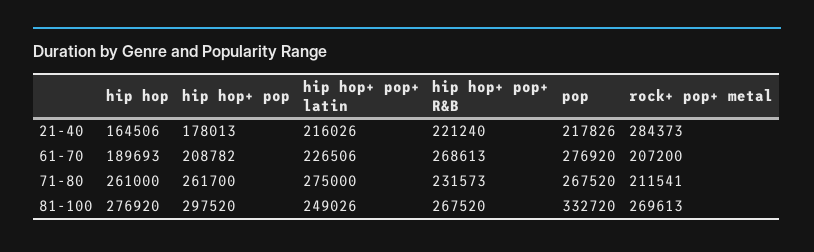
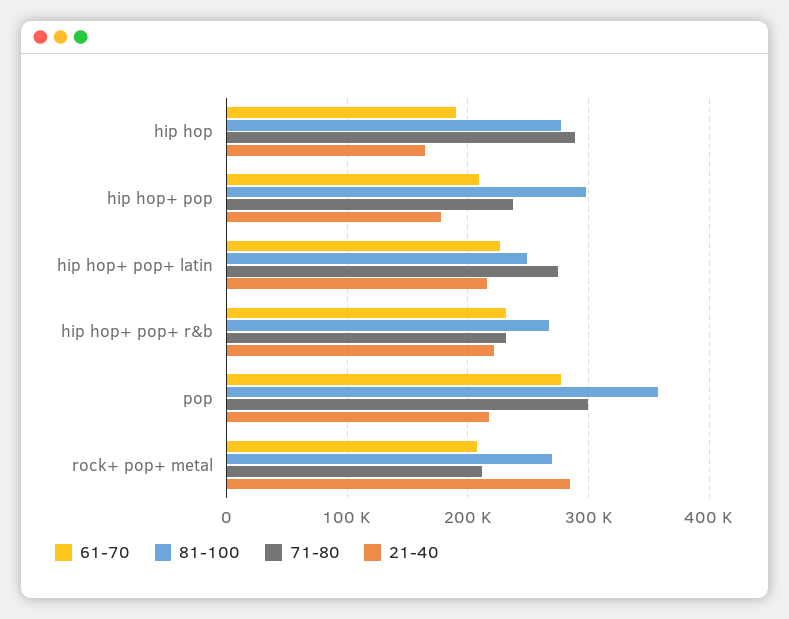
61-70, hip hop+ pop+ R&B: 268613 -> 230000
71-80, hip hop: 261000 -> 290000
71-80, hip hop+ pop: 261700 -> 240000
71-80, pop: 267520 -> 300000
81-100, pop: 332720 -> 360000

